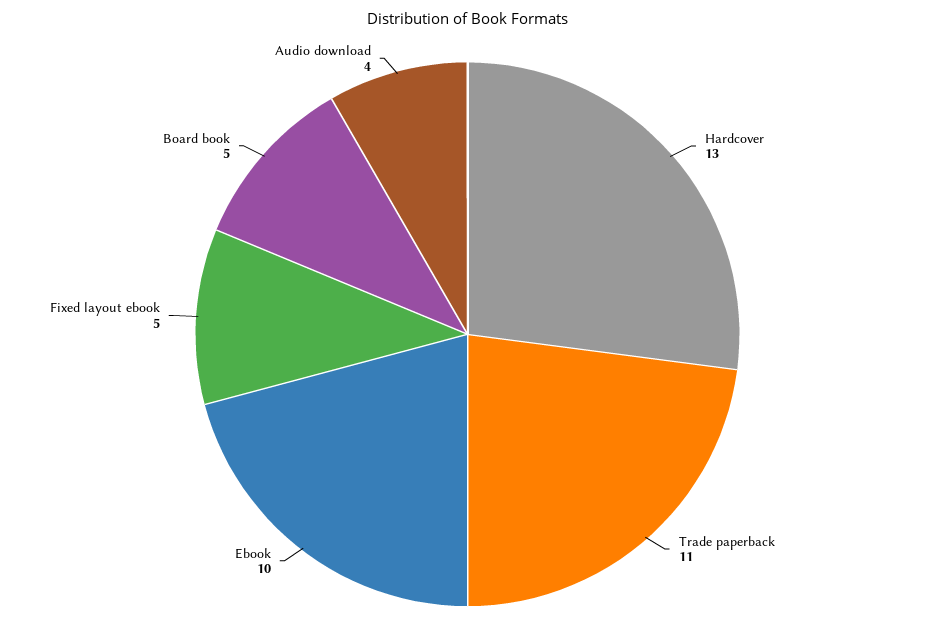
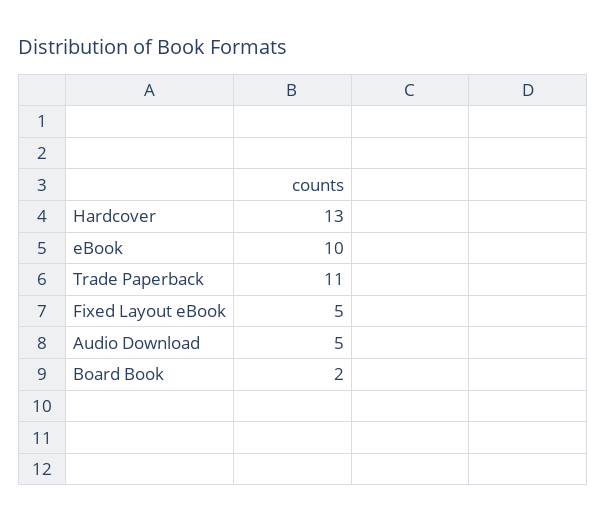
Board book: 5 -> 2
Audio download: 4 -> 5

